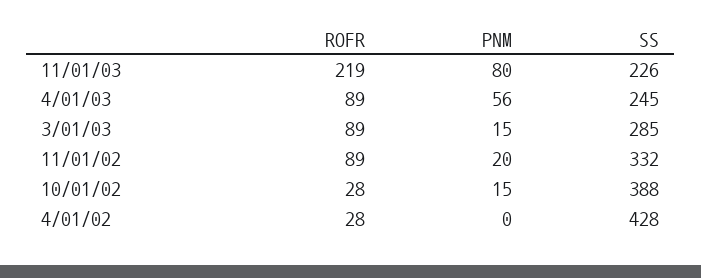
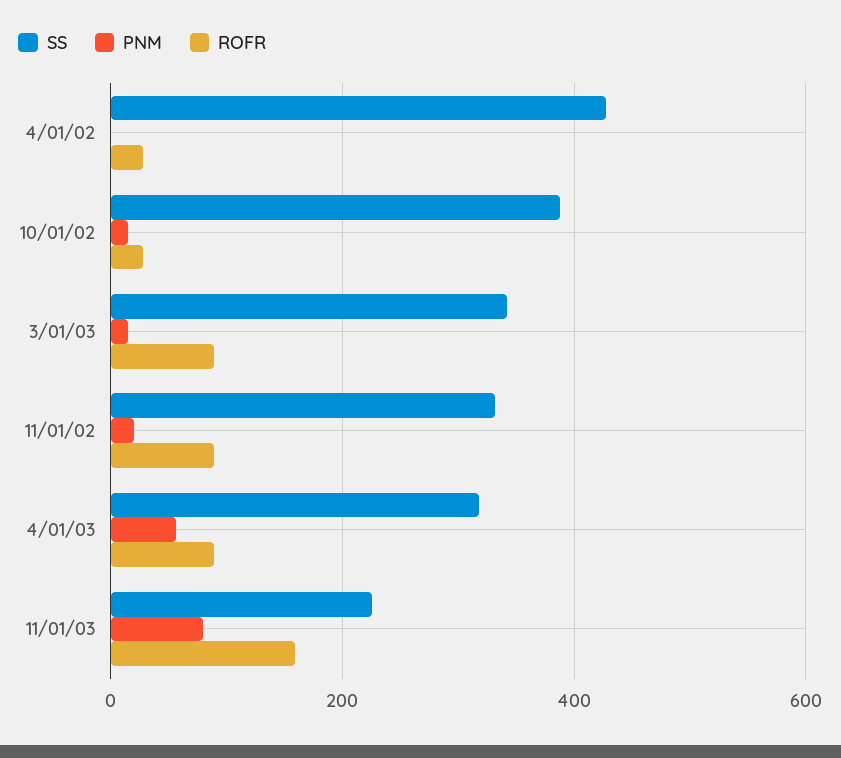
ROFR, 11/01/03: 219 -> 160
SS, 4/01/03: 245 -> 320
SS, 3/01/03: 285 -> 340

